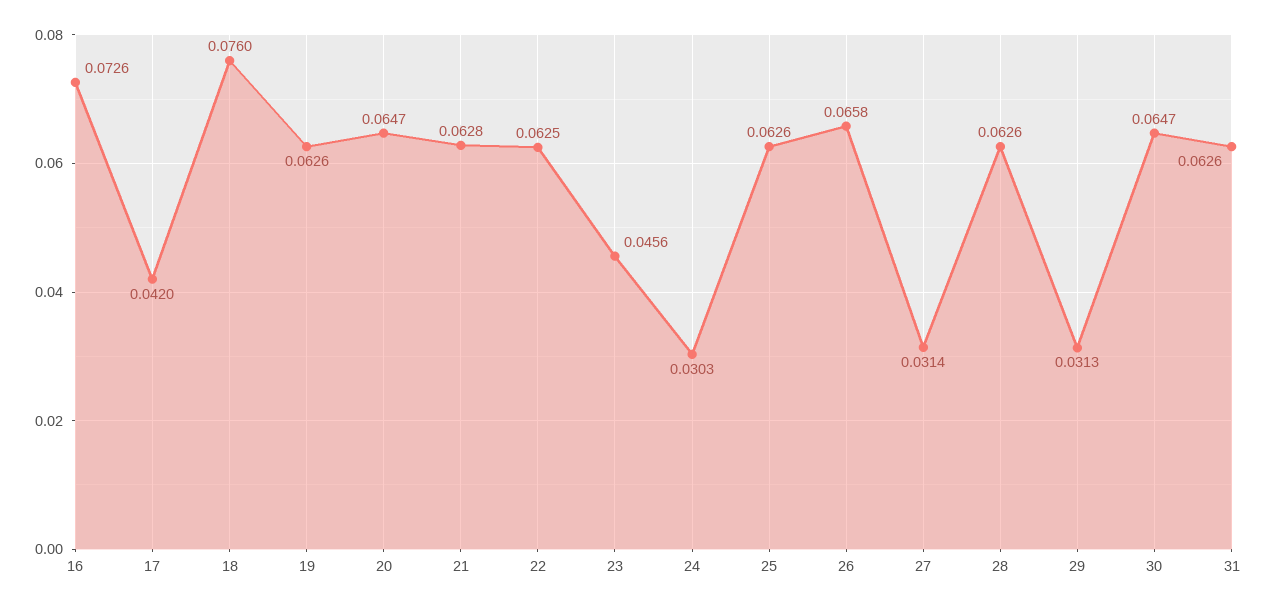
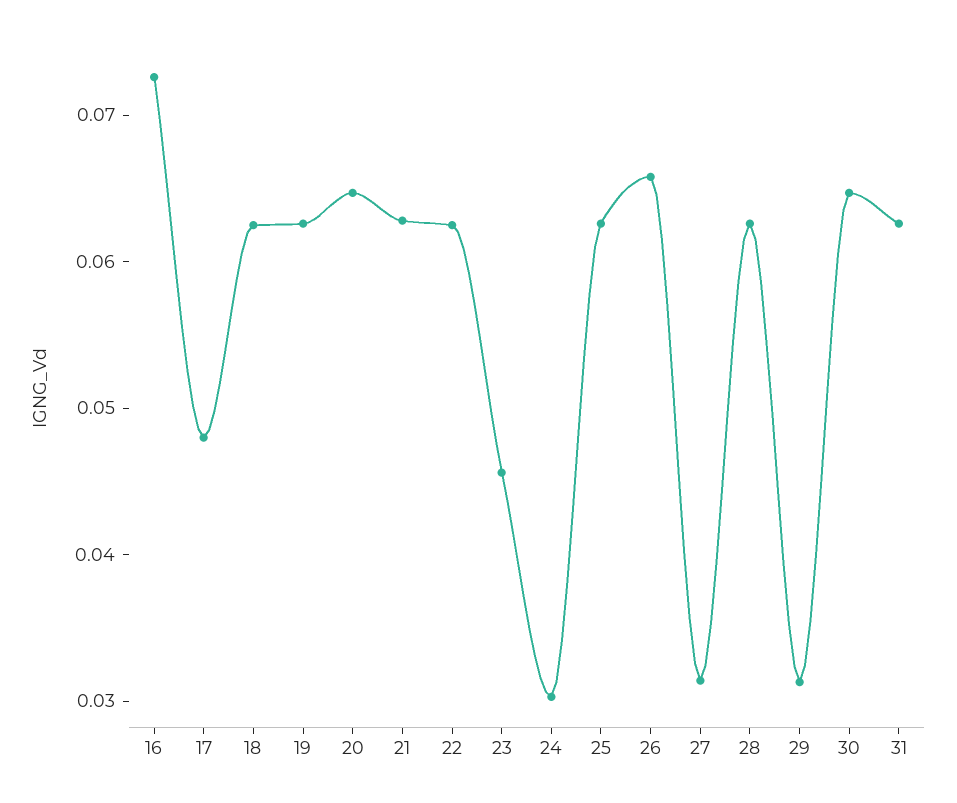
17: 0.042 -> 0.048
18: 0.076 -> 0.062

